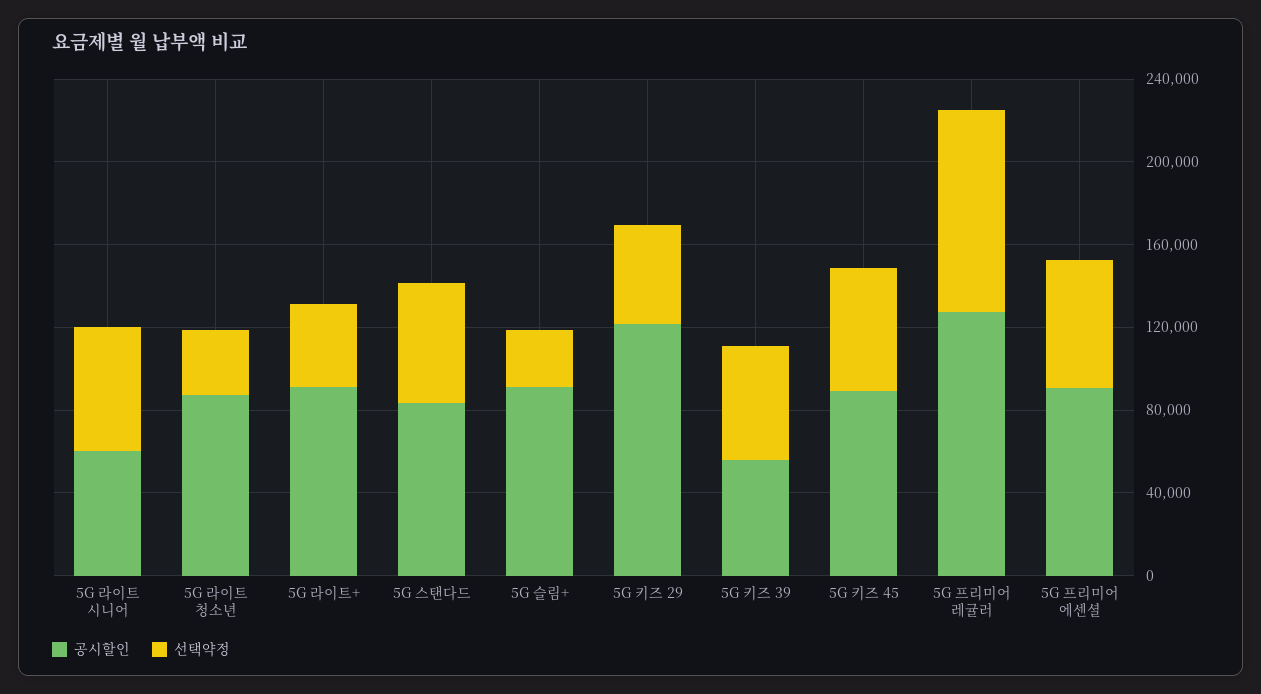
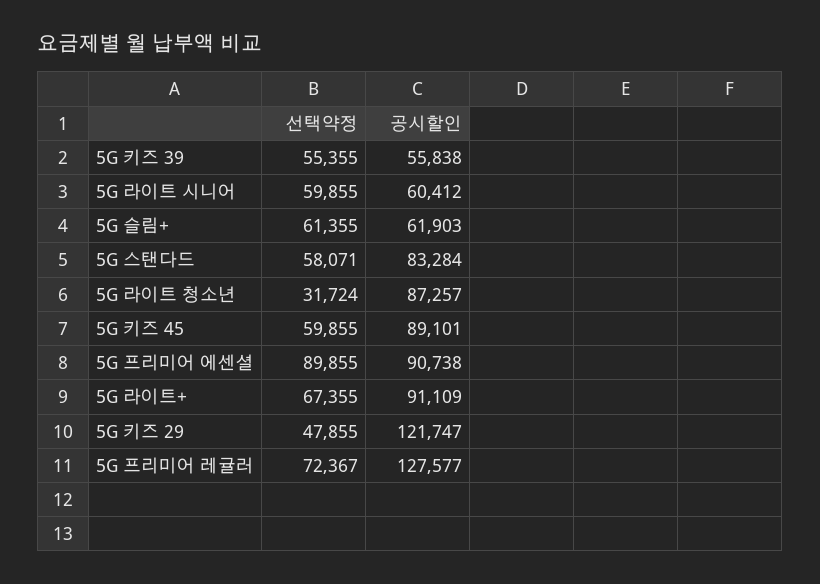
선택약정, 5G 라이트+: 40000 -> 67355
공시할인, 5G 슬림+: 90000 -> 61903
선택약정, 5G 슬림+: 30000 -> 61355
선택약정, 5G 프리미어 레귤러: 100000 -> 72367
선택약정, 5G 프리미어 에센셜: 60000 -> 89855

